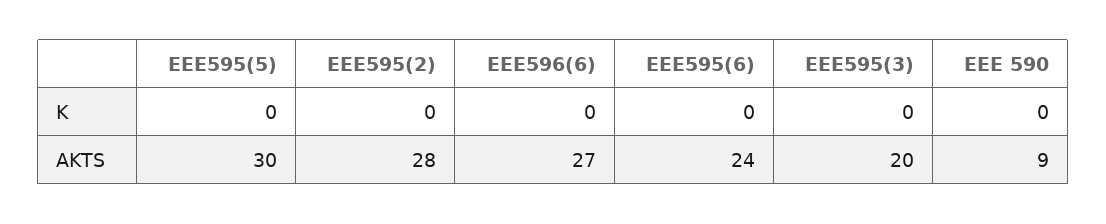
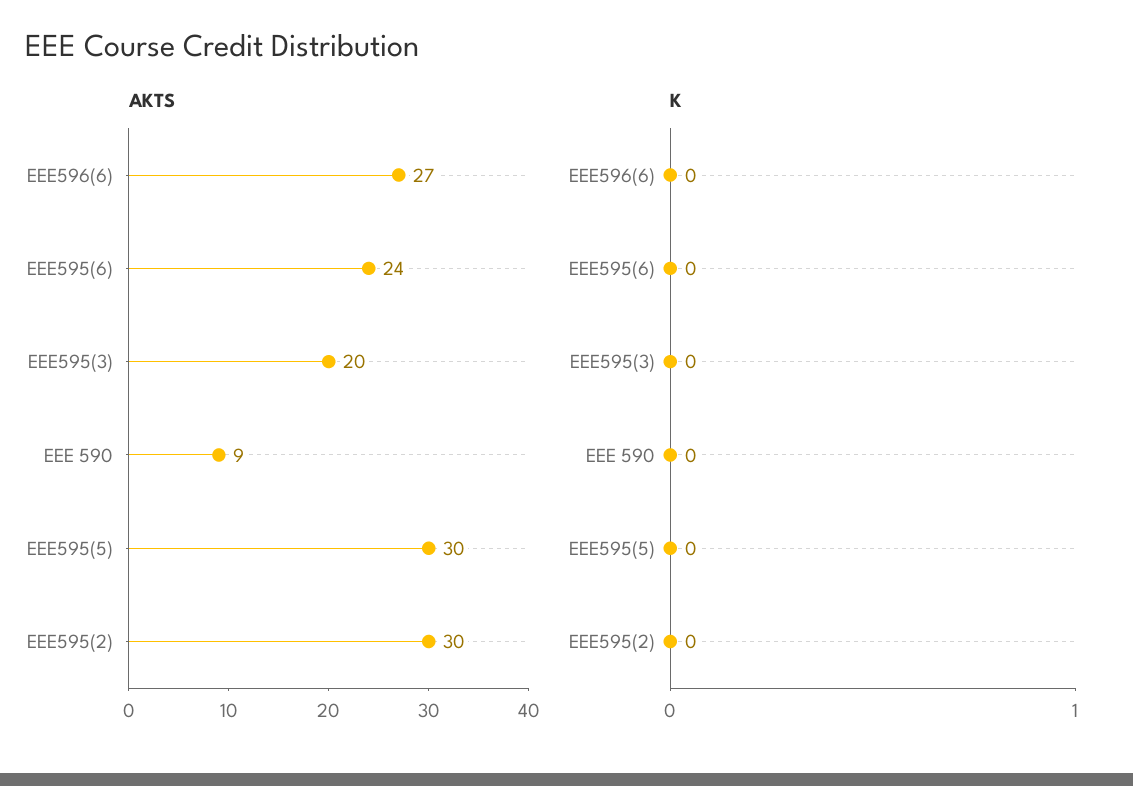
AKTS, EEE595(2): 28 -> 30

